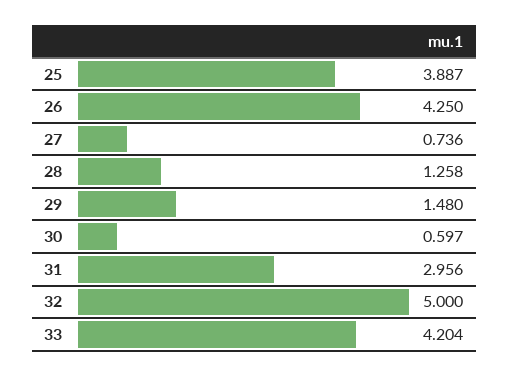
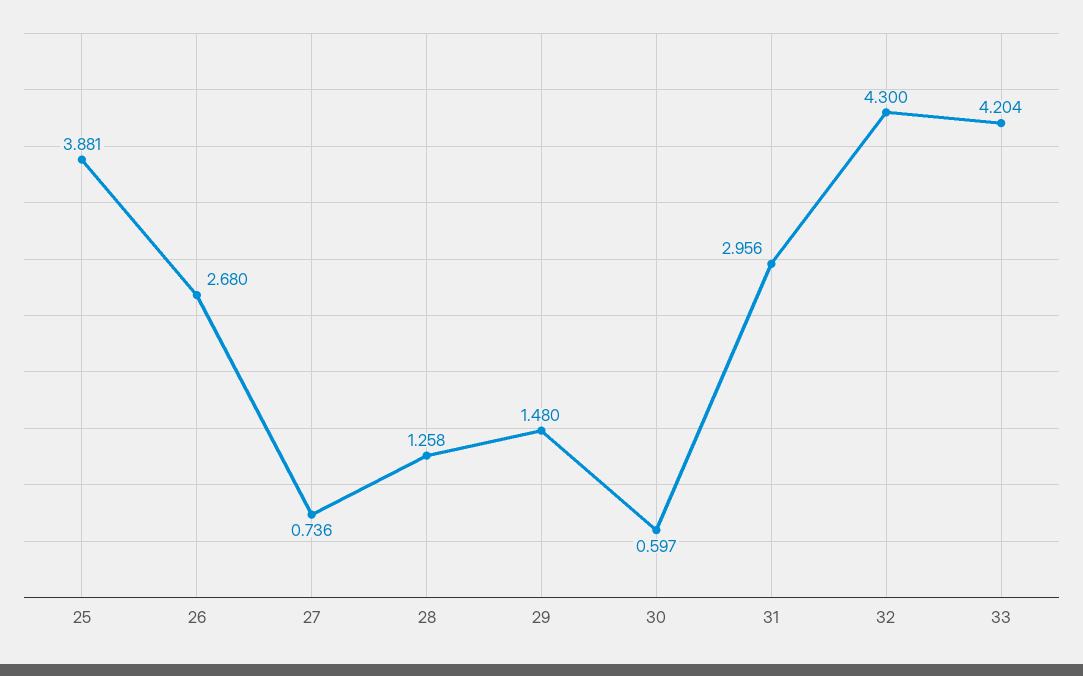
25: 3.887 -> 3.881
26: 4.25 -> 2.68
32: 5 -> 4.3

